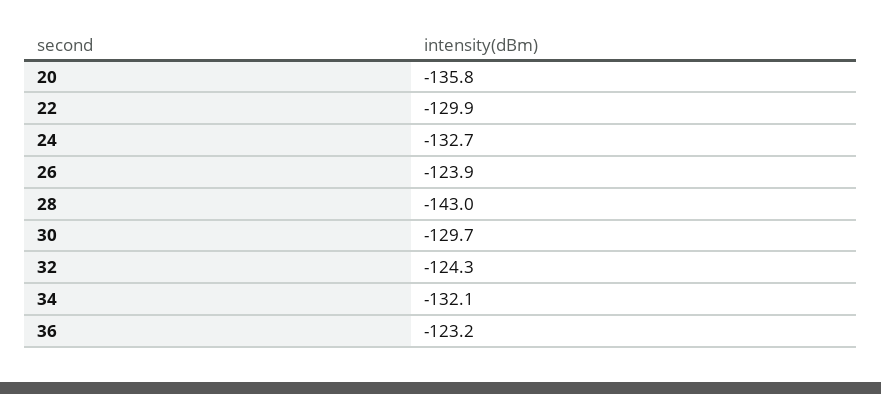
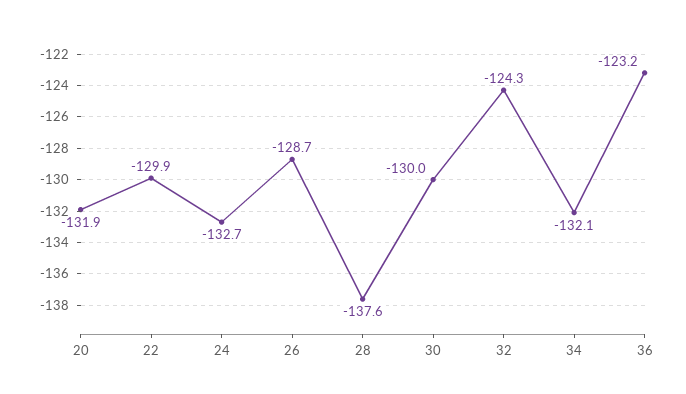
20: -135.8 -> -131.9
26: -123.9 -> -128.7
28: -143 -> -137.6
30: -129.7 -> -130

